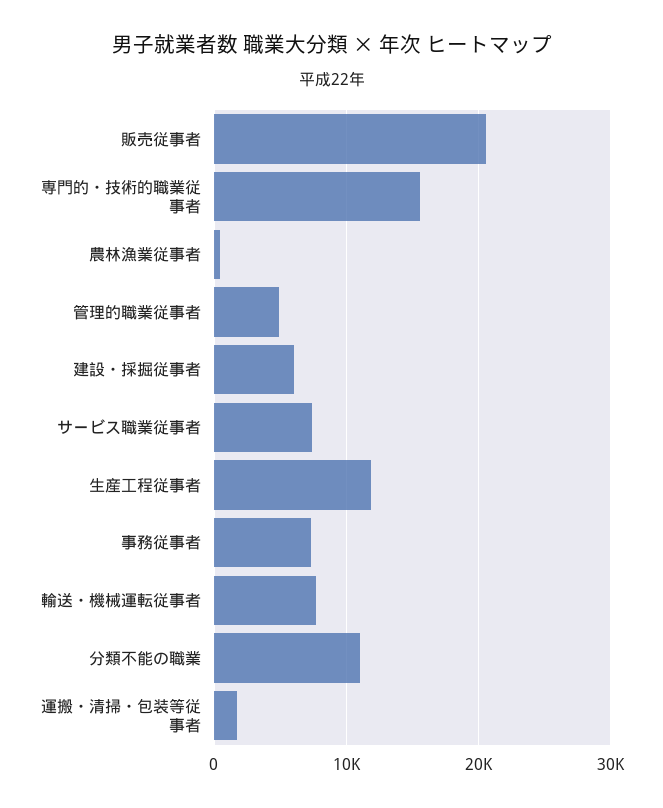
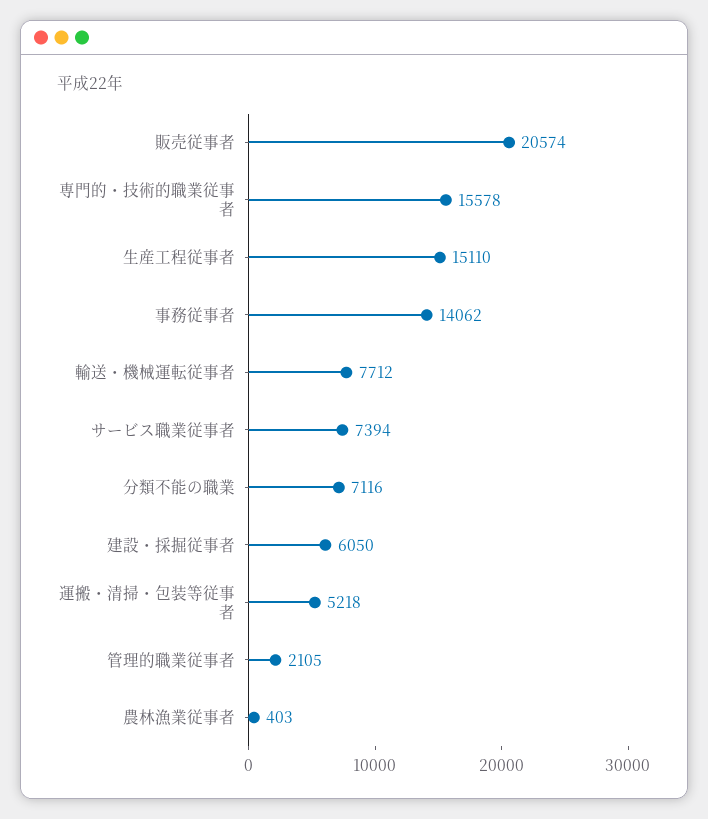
管理的職業従事者: 5000 -> 2105
生産工程従事者: 12000 -> 15110
事務従事者: 7000 -> 14062
分類不能の職業: 11000 -> 7116
運搬・清掃・包装等従事者: 2000 -> 5218

